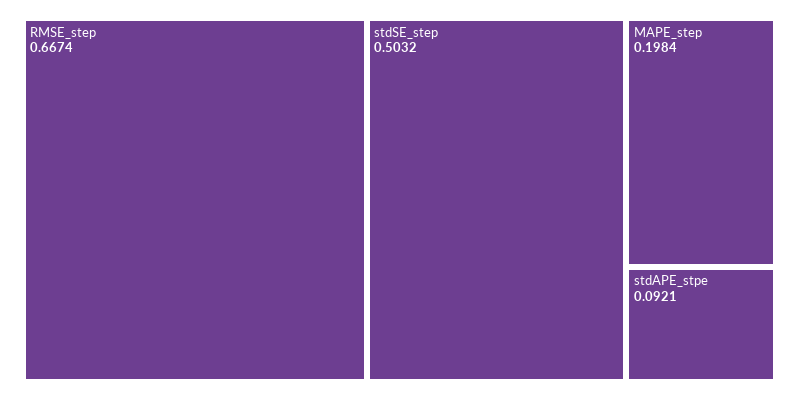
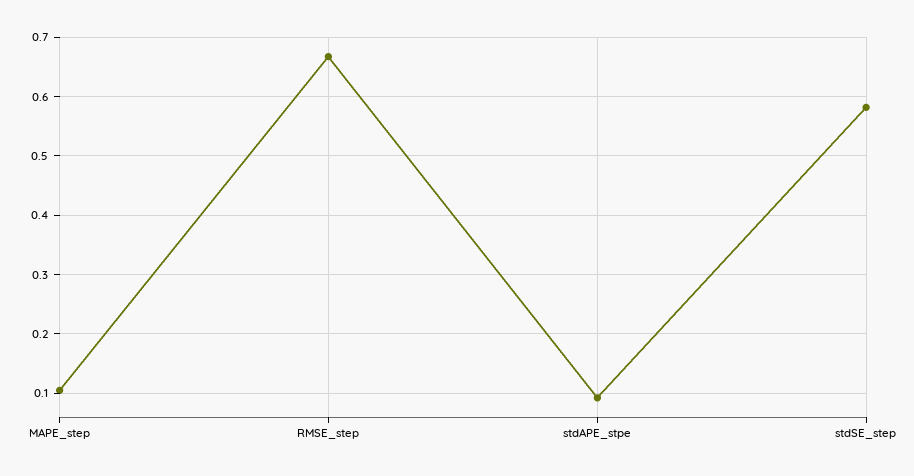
stdSE_step: 0.5032 -> 0.58
MAPE_step: 0.1984 -> 0.1

